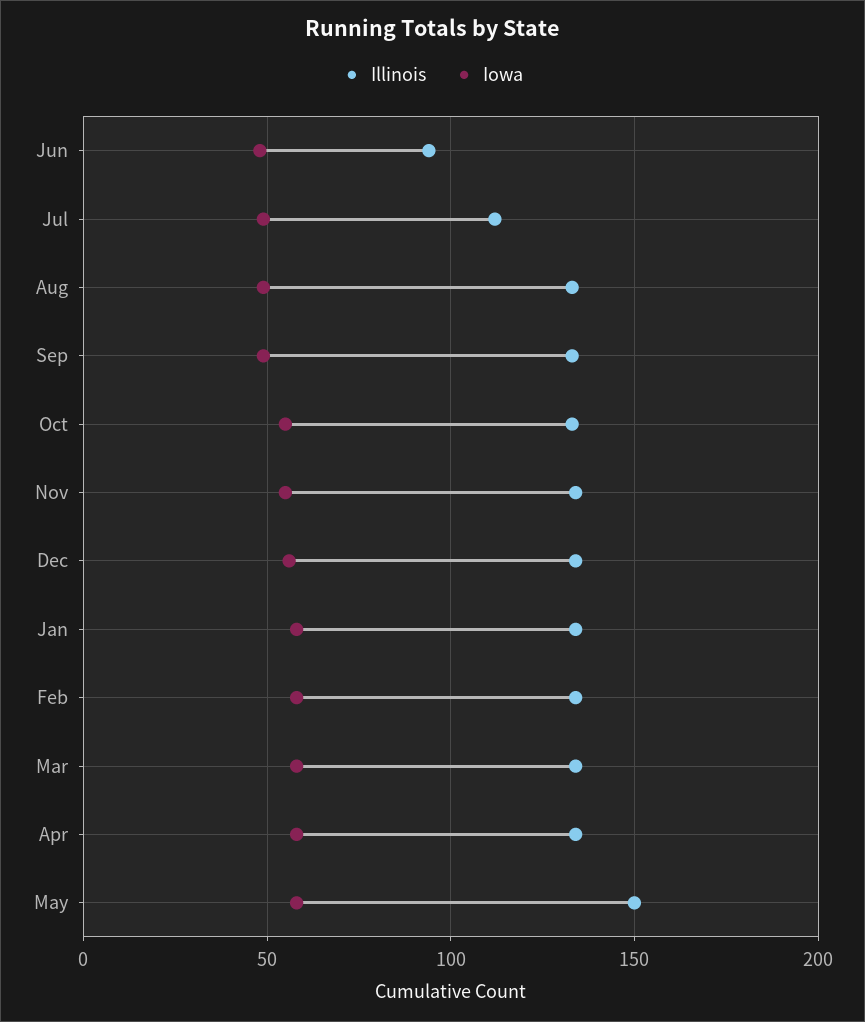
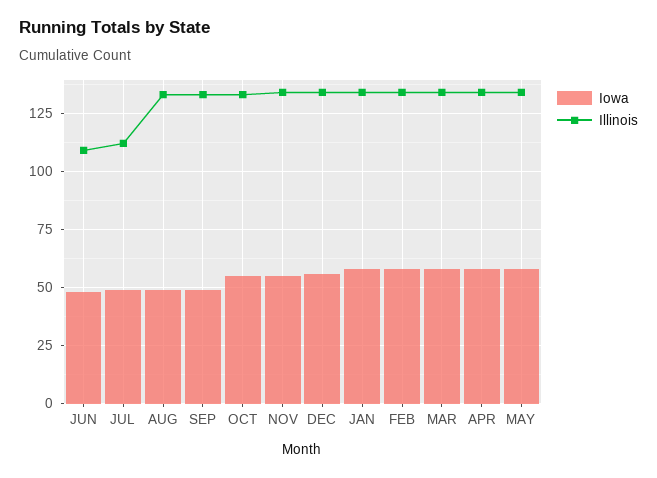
Illinois, Jun: 95 -> 110
Illinois, May: 150 -> 135

